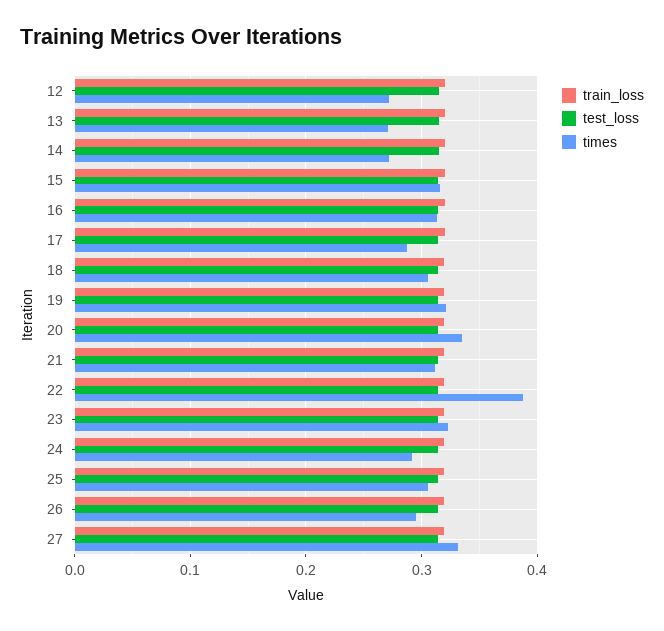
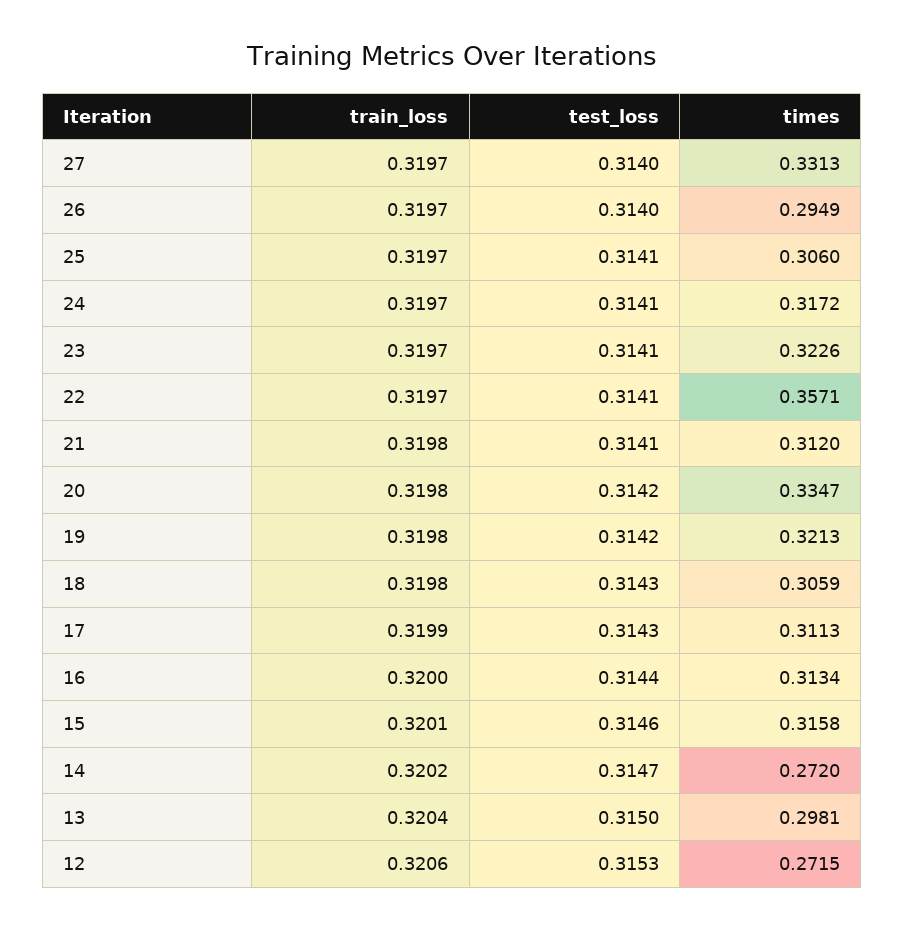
times, 13: 0.27 -> 0.2981
times, 17: 0.29 -> 0.3113
times, 22: 0.39 -> 0.3571
times, 24: 0.29 -> 0.3172

